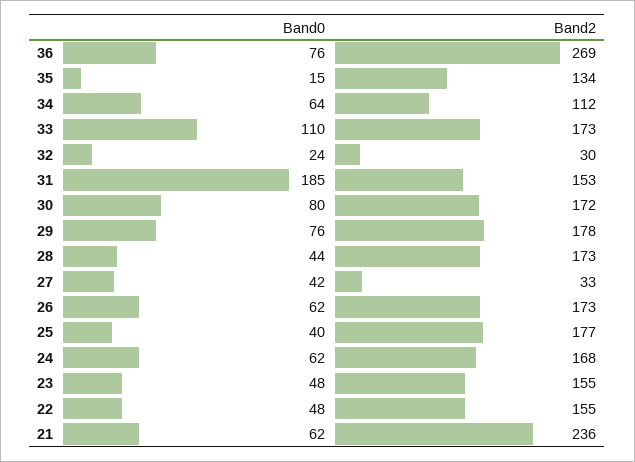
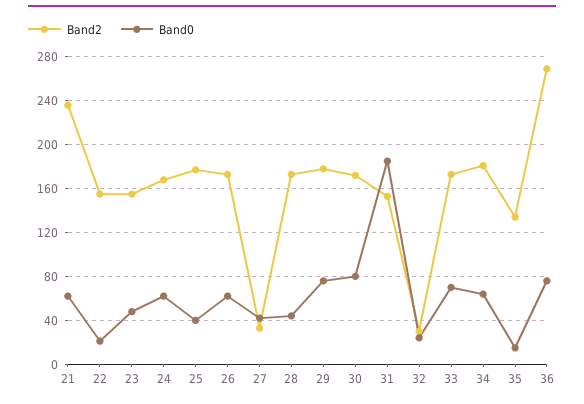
Band2, 34: 112 -> 180
Band0, 33: 110 -> 70
Band0, 22: 48 -> 20

